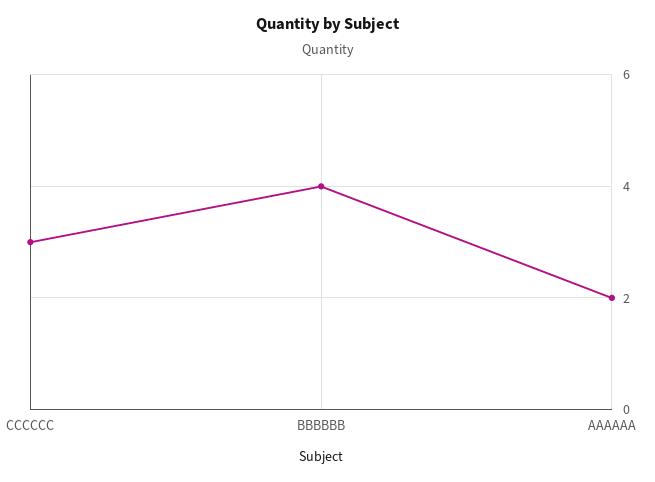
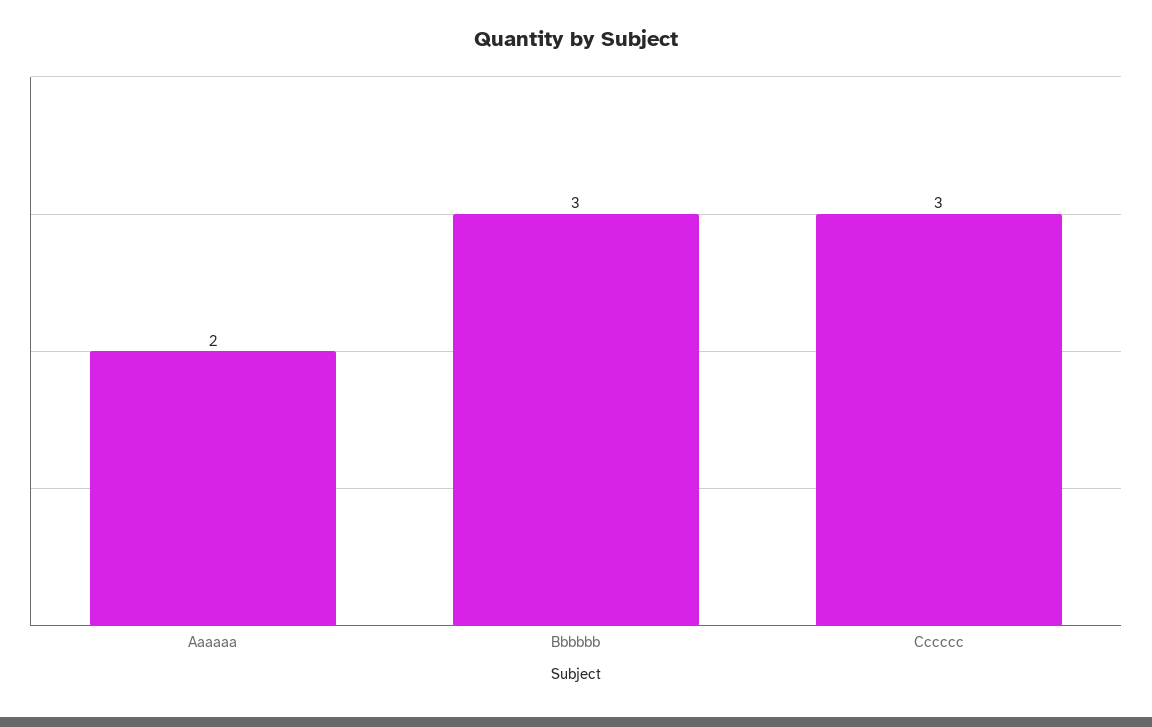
BBBBBB: 4 -> 3

